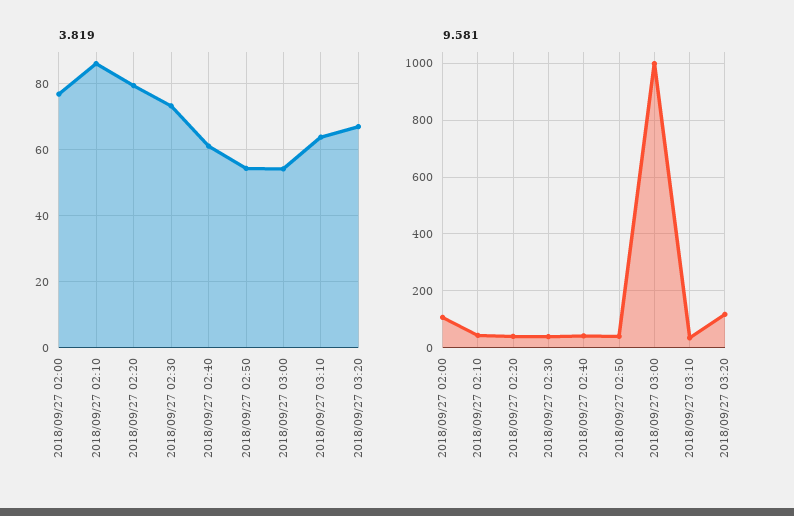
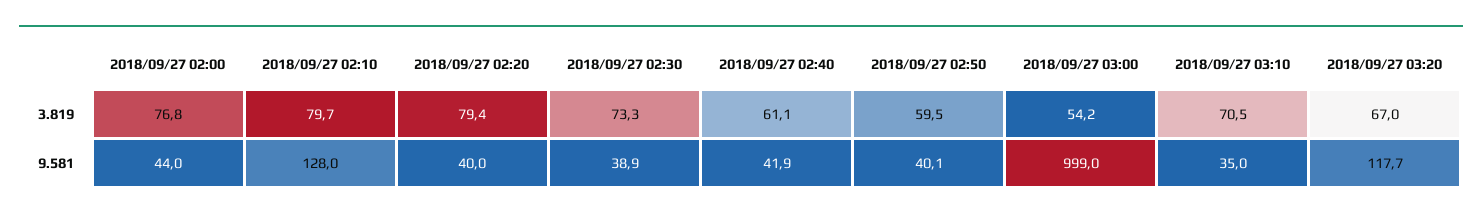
3.819, 2018/09/27 02:10: 86 -> 79.7
3.819, 2018/09/27 02:50: 54 -> 59.5
3.819, 2018/09/27 03:10: 64 -> 70.5
9.581, 2018/09/27 02:00: 100 -> 44
9.581, 2018/09/27 02:10: 50 -> 128

